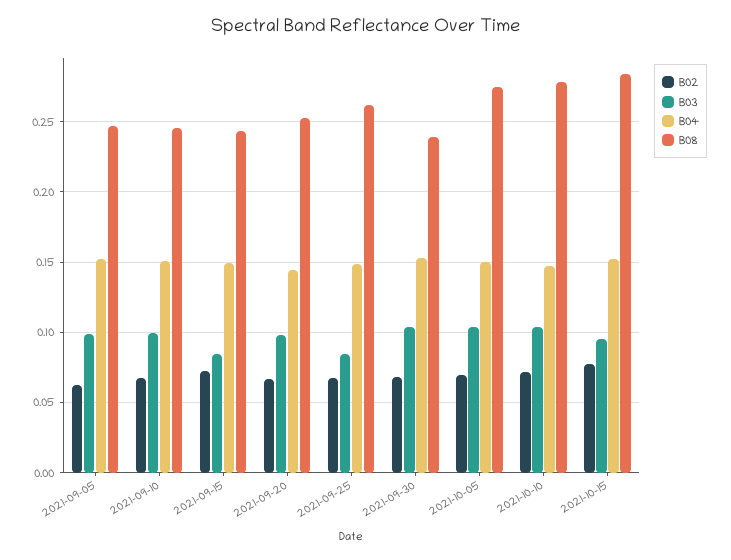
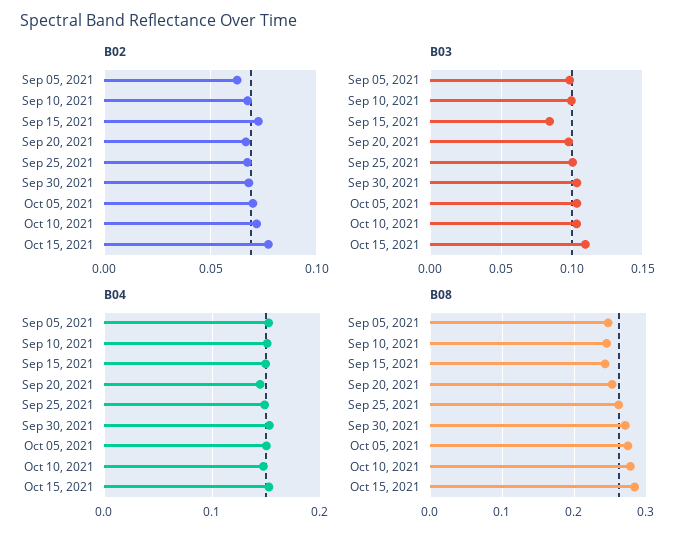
B03, 2021-09-25: 0.085 -> 0.1
B08, 2021-09-30: 0.24 -> 0.27
B03, 2021-10-15: 0.095 -> 0.11

